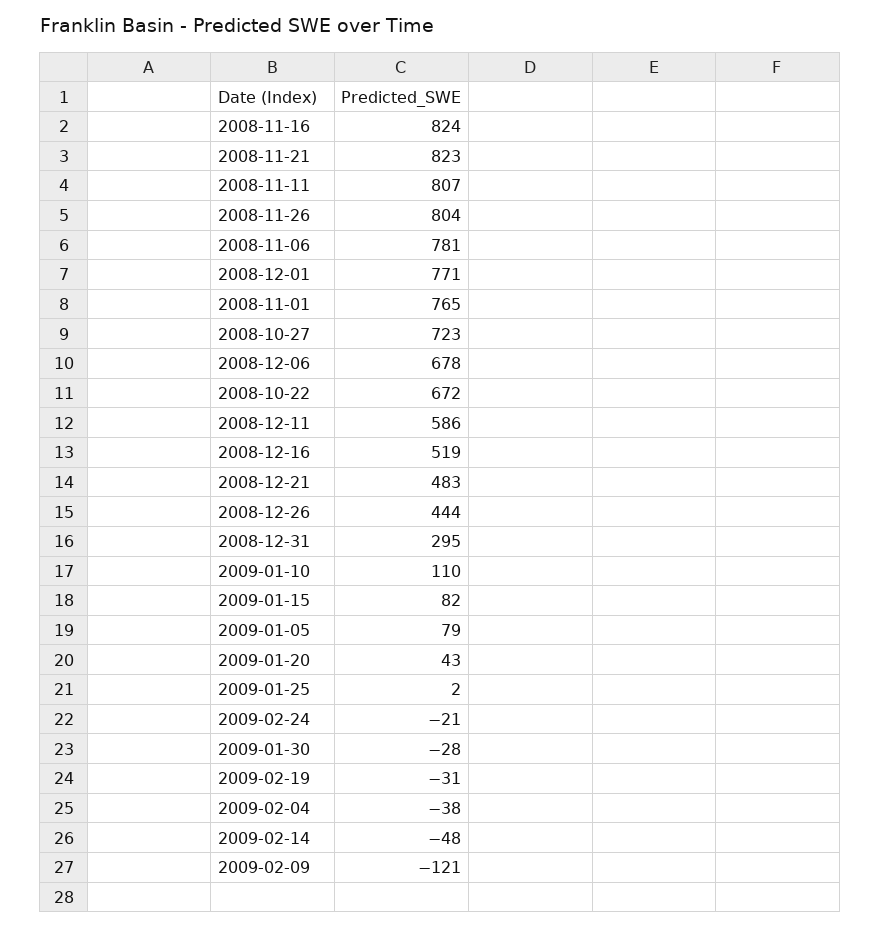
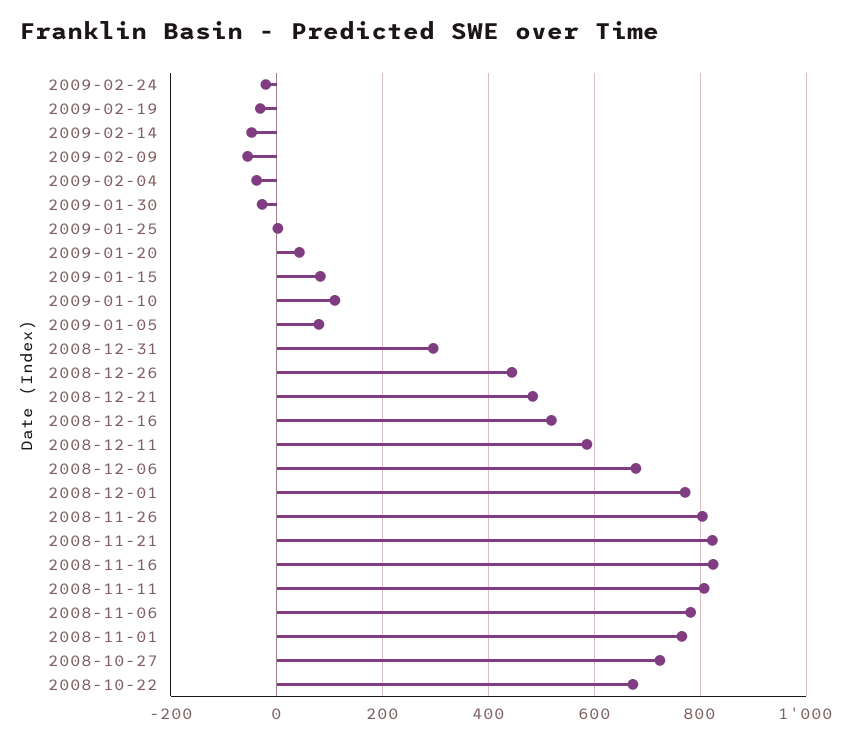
2009-02-09: -121 -> -60

